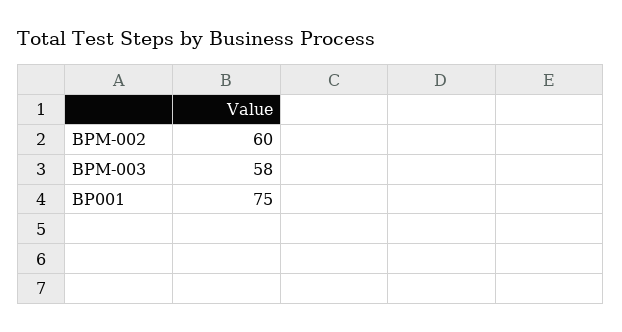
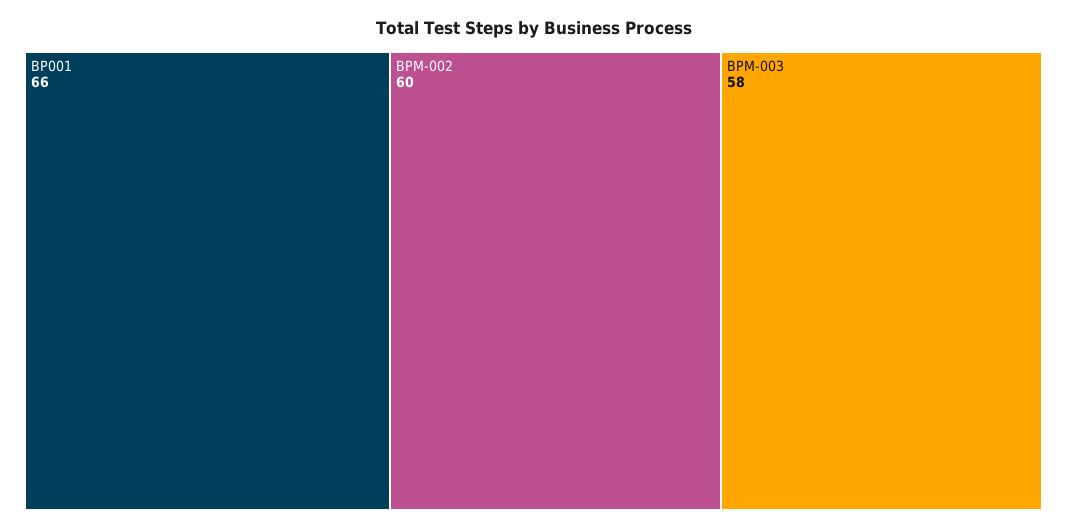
BP001: 75 -> 66

